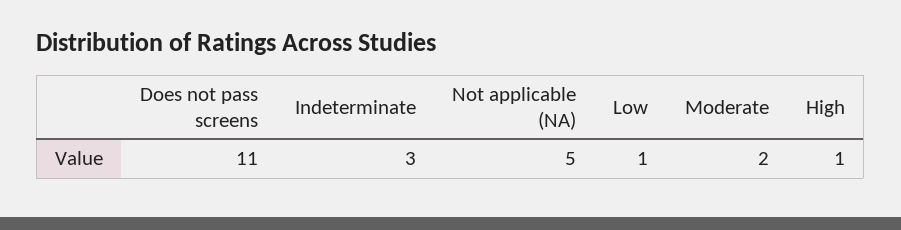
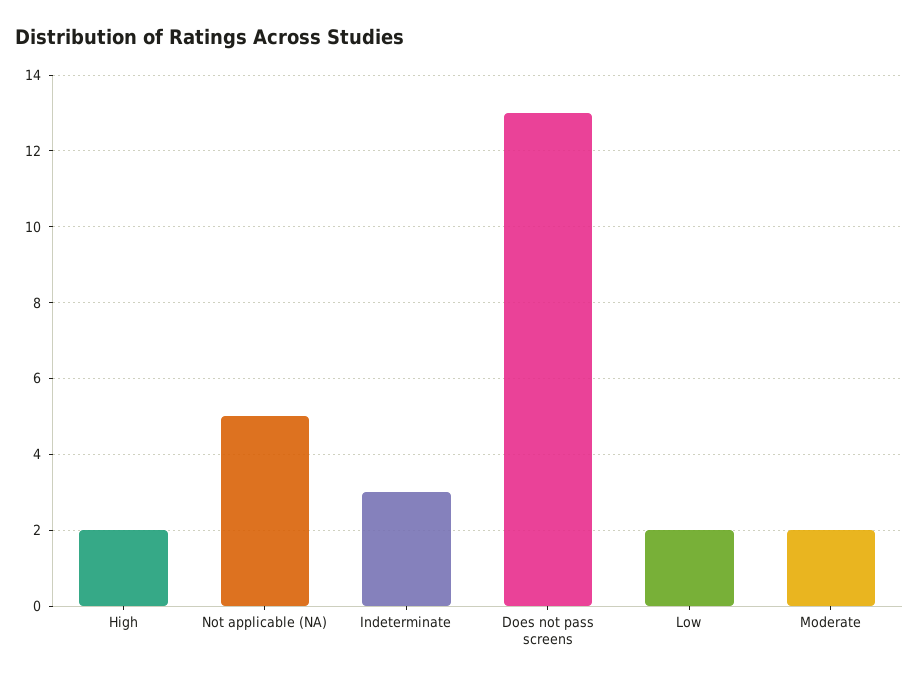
Does not pass screens: 11 -> 13
Low: 1 -> 2
High: 1 -> 2

